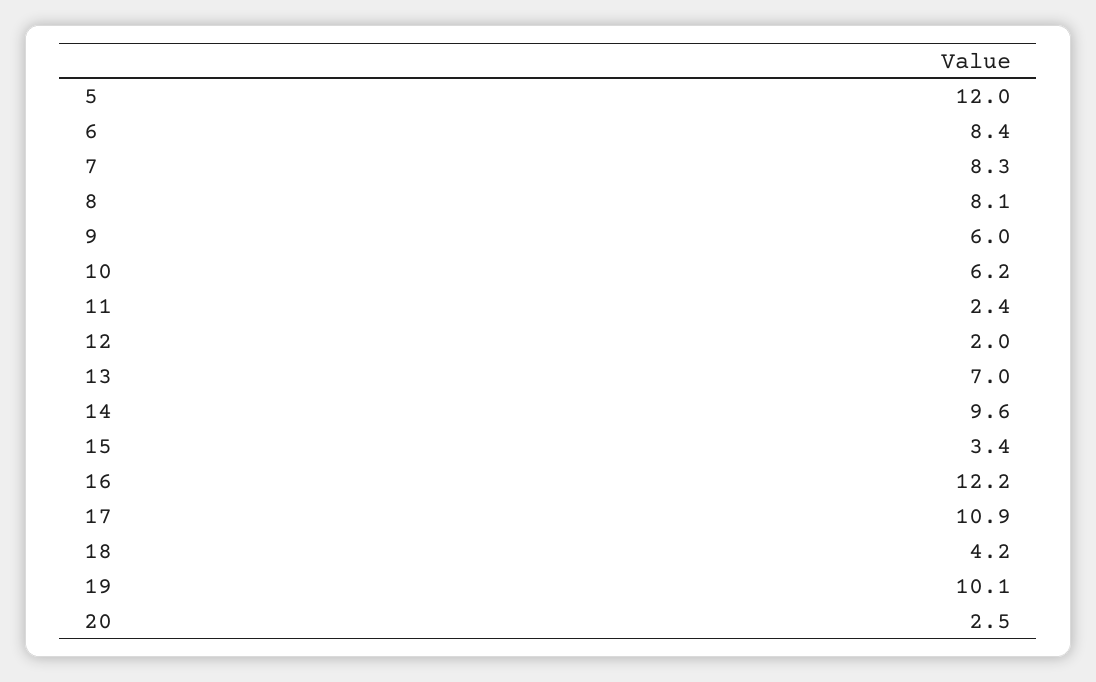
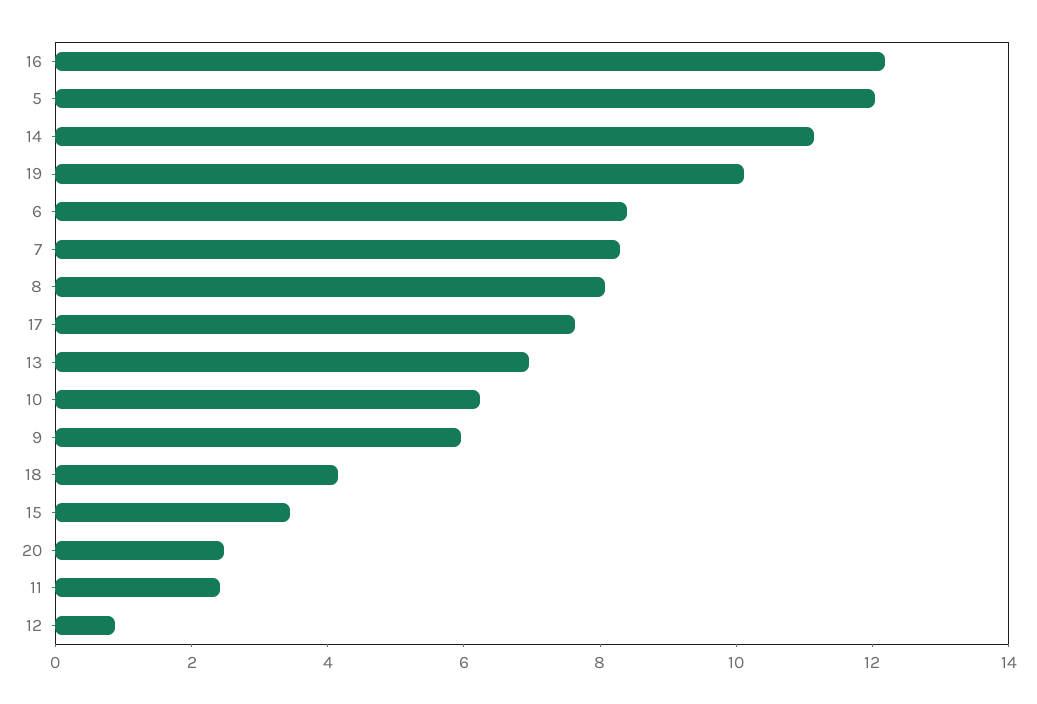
12: 2 -> 1
14: 9.6 -> 11
17: 10.9 -> 7.5

